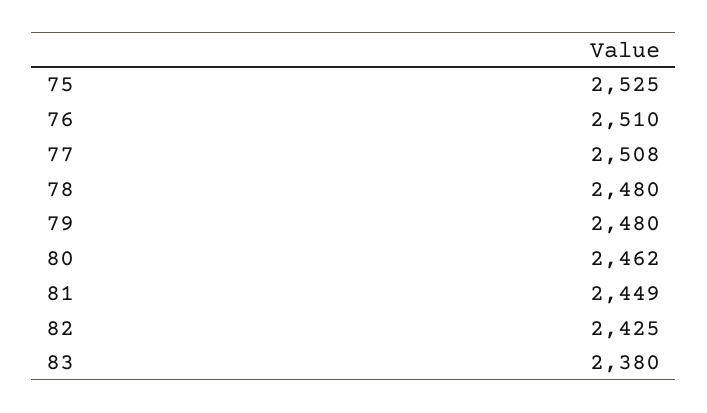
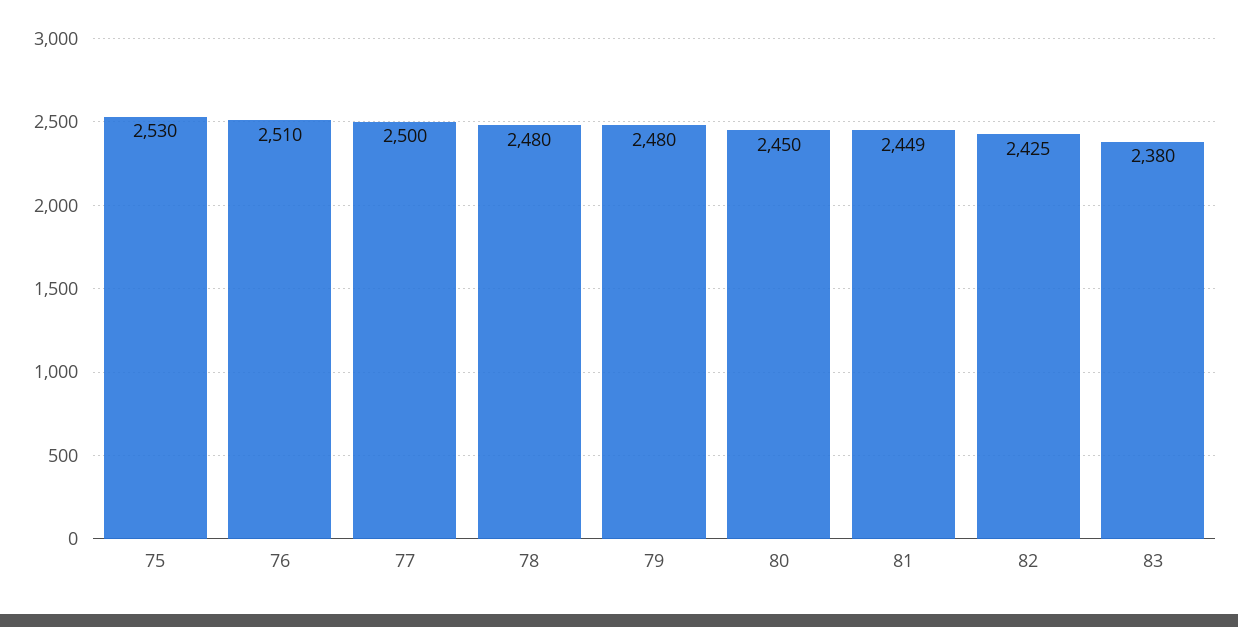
75: 2525 -> 2530
77: 2508 -> 2500
80: 2462 -> 2450

